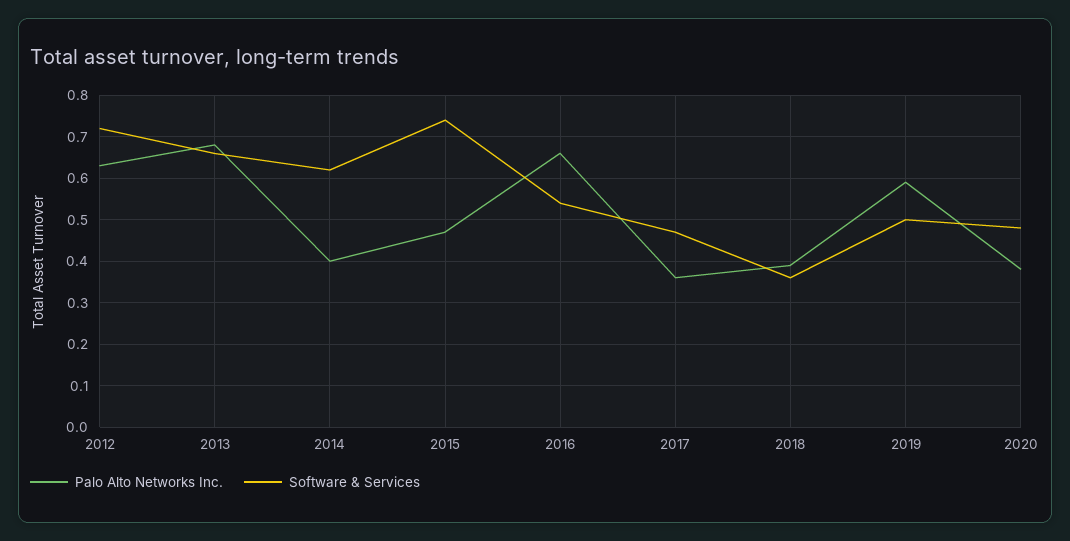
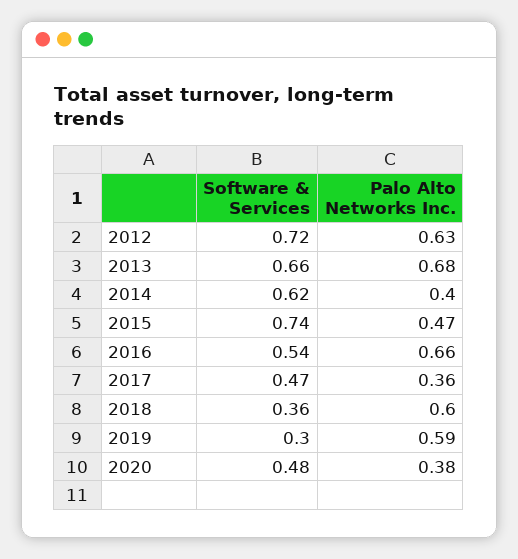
Palo Alto Networks Inc., 2018: 0.4 -> 0.6
Software & Services, 2019: 0.5 -> 0.3

